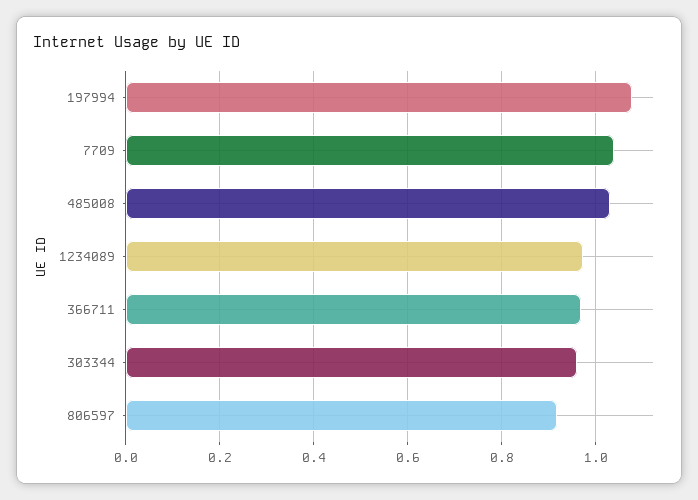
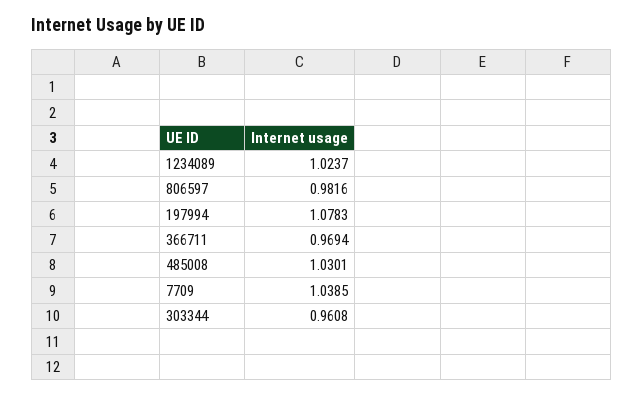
1234089: 0.98 -> 1.0237
806597: 0.92 -> 0.9816

